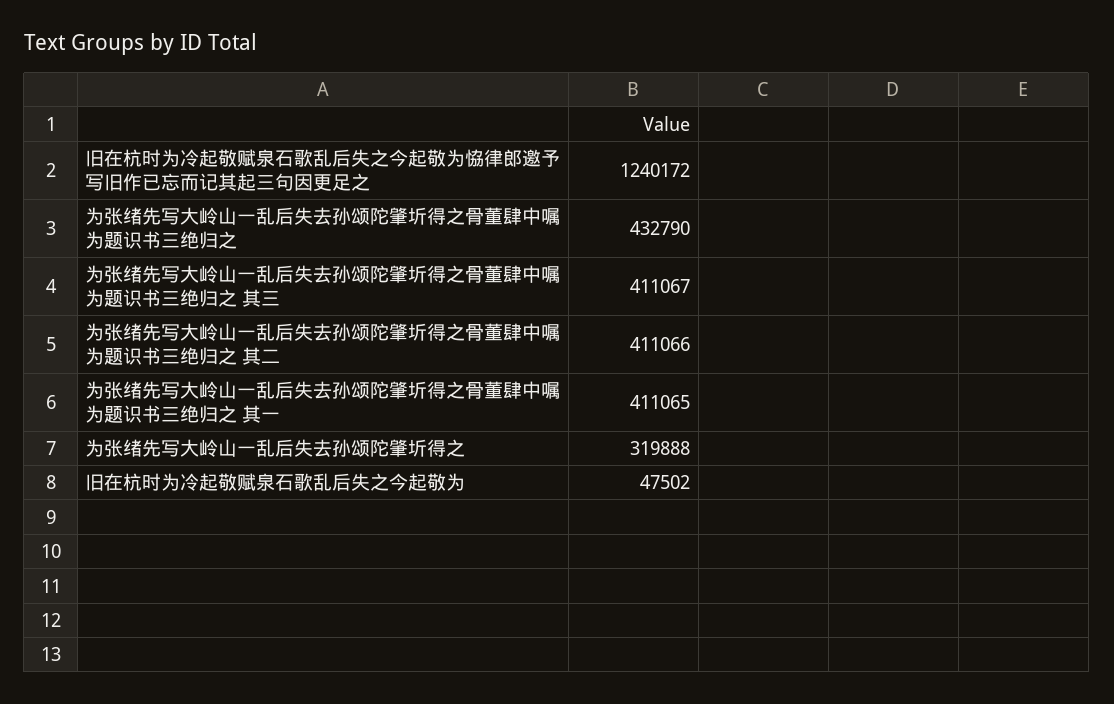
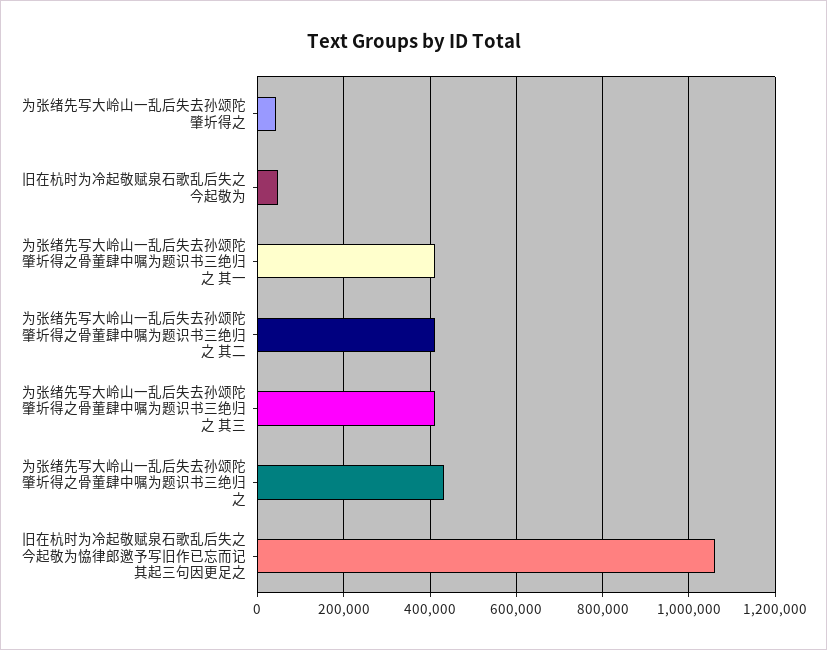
旧在杭时为冷起敬赋泉石歌乱后失之今起敬为恊律郎邀予写旧作已忘而记其起三句因更足之: 1240172 -> 1060000
为张绪先写大岭山一乱后失去孙颂陀肇圻得之: 319888 -> 40000

